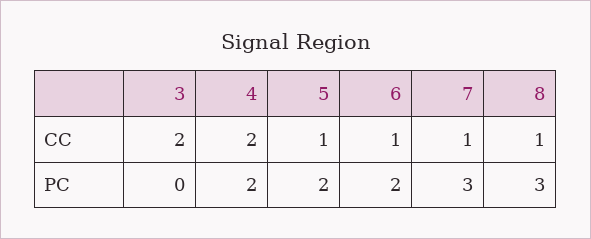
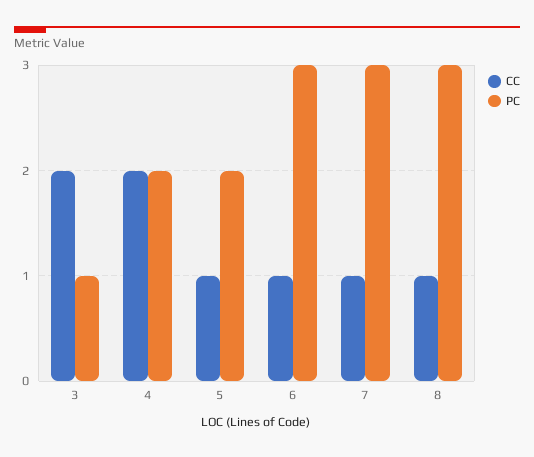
PC, 3: 0 -> 1
PC, 6: 2 -> 3

